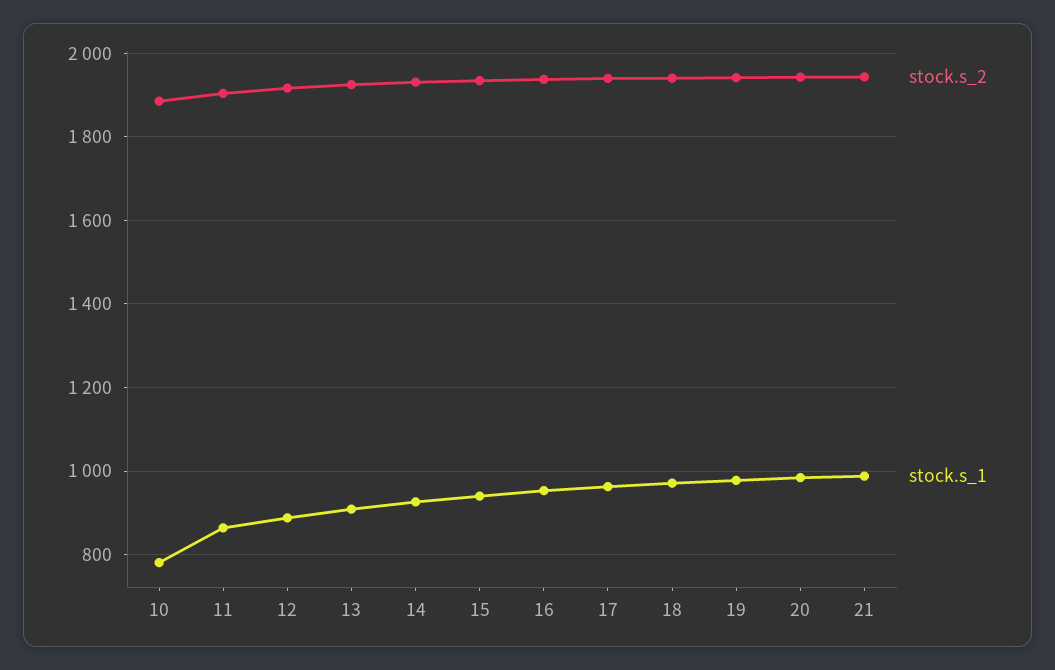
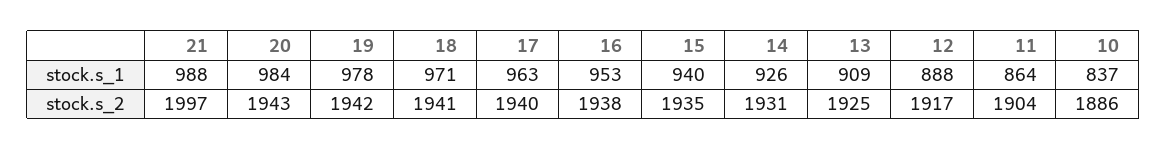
stock.s_1, 10: 780 -> 837
stock.s_2, 21: 1940 -> 1997

